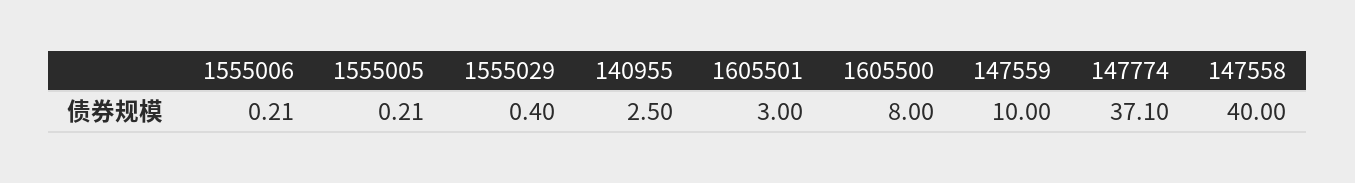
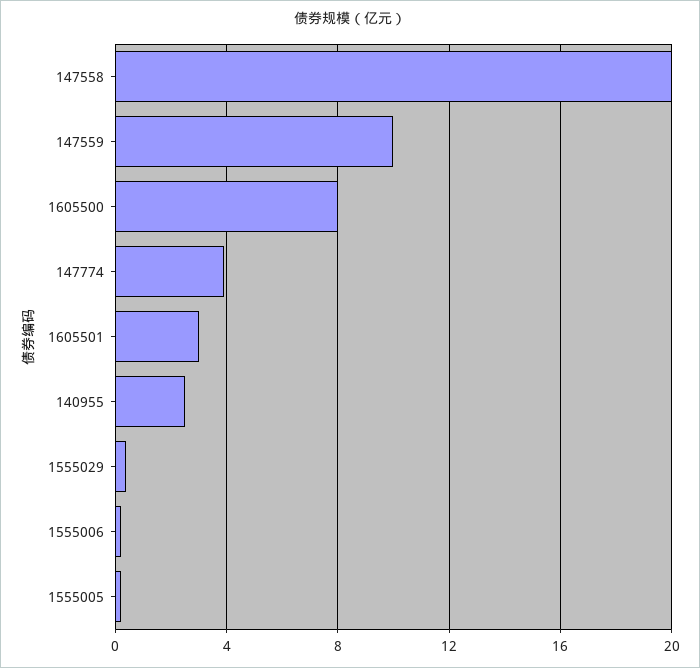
147774: 37.1 -> 4
147558: 40 -> 20

